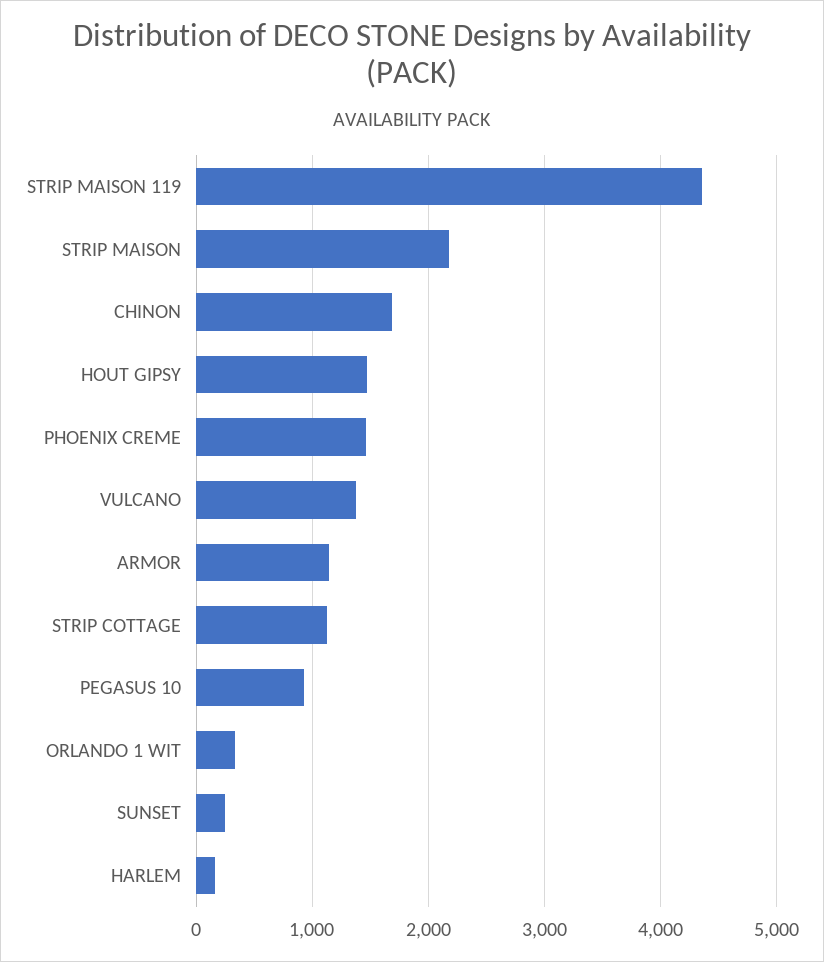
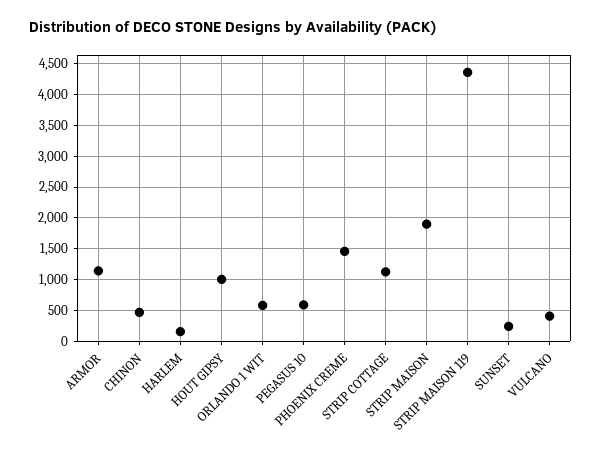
STRIP MAISON: 2200 -> 1900
CHINON: 1700 -> 500
HOUT GIPSY: 1500 -> 1000
VULCANO: 1400 -> 400
PEGASUS 10: 900 -> 600
ORLANDO 1 WIT: 300 -> 600

